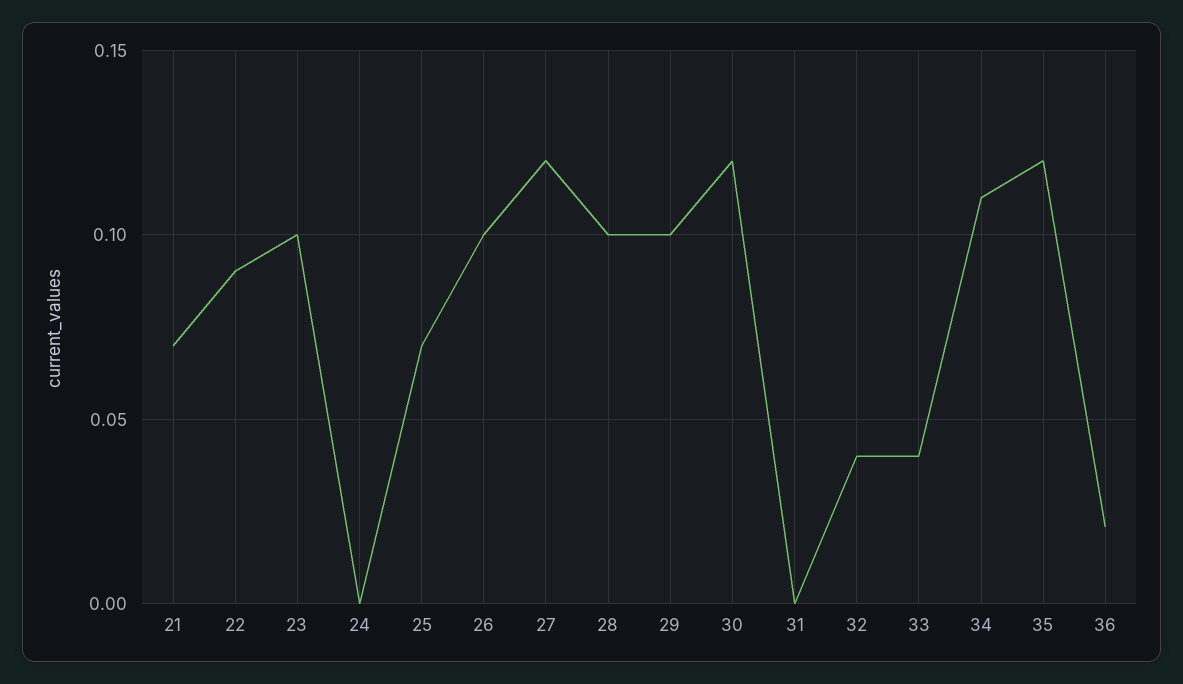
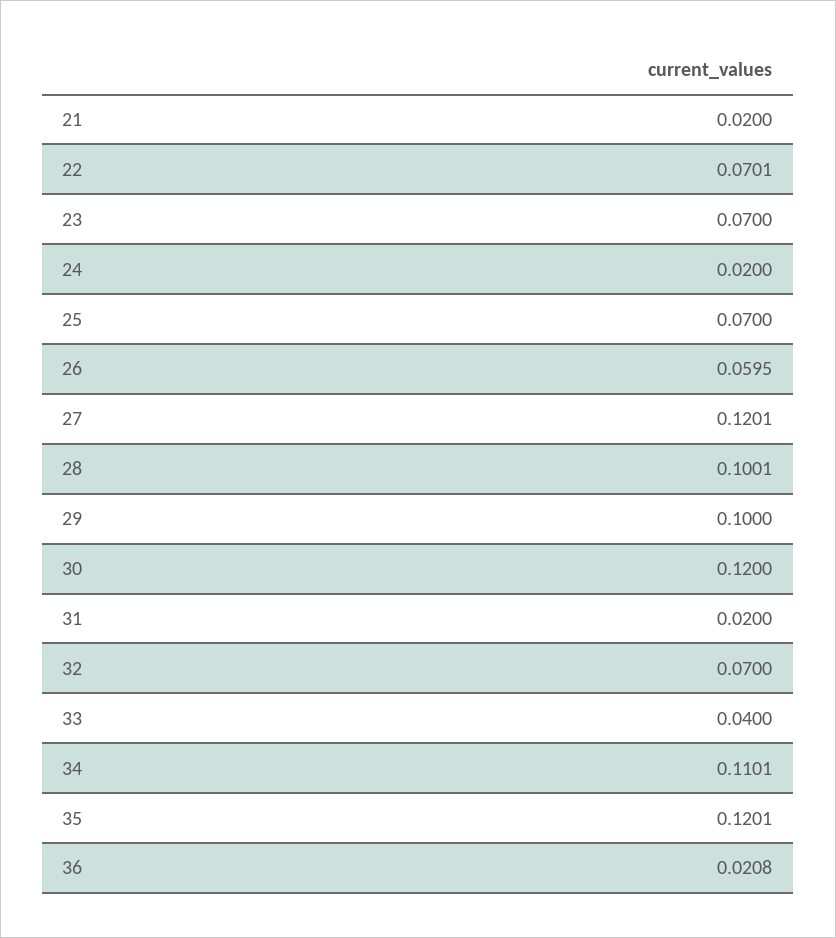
21: 0.07 -> 0.02
22: 0.09 -> 0.0701
23: 0.1 -> 0.07
24: 0 -> 0.02
26: 0.1 -> 0.0595
31: 0 -> 0.02
32: 0.04 -> 0.07

